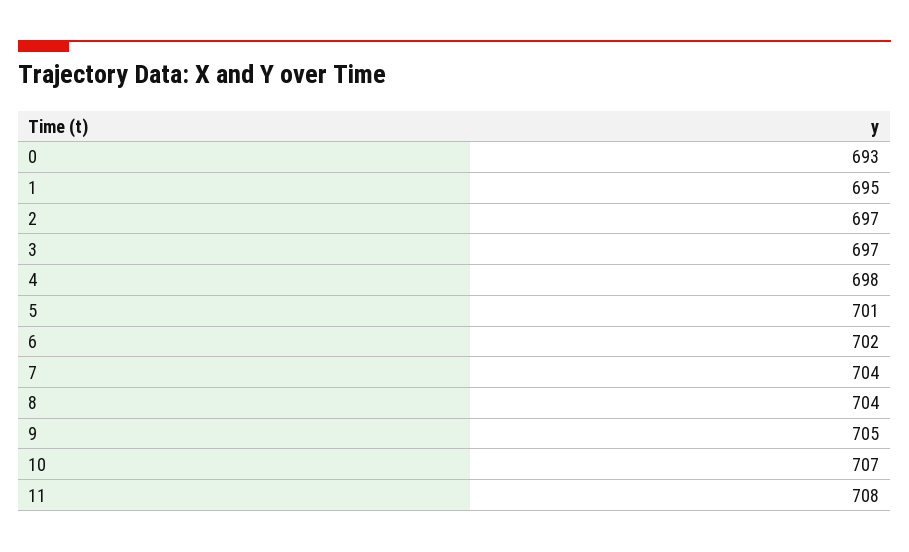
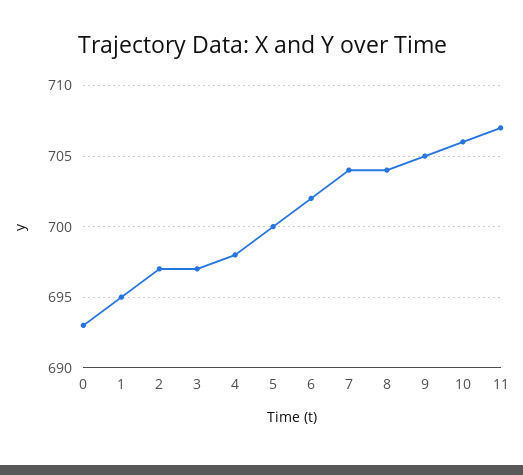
5: 701 -> 700
10: 707 -> 706
11: 708 -> 707

